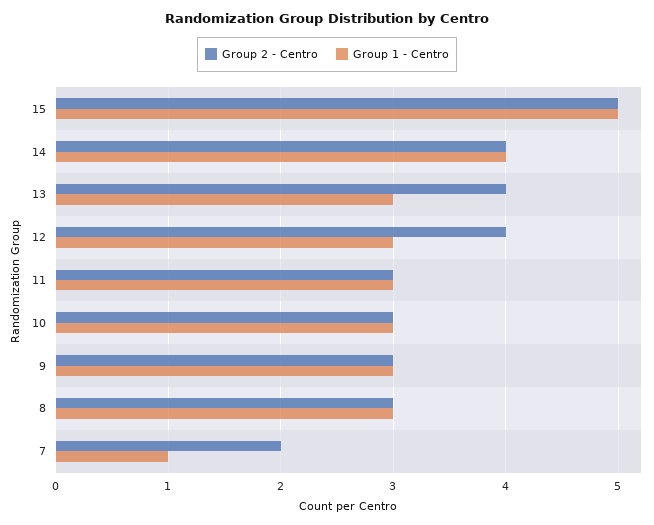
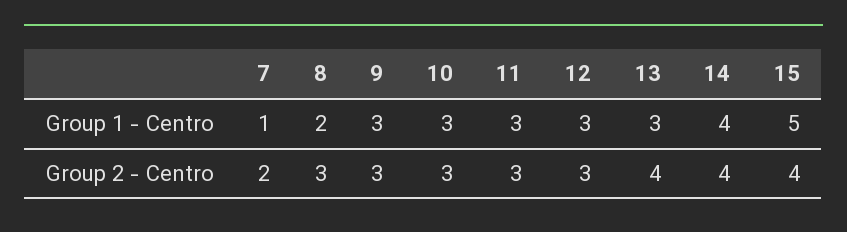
Group 2 - Centro, 15: 5 -> 4
Group 2 - Centro, 12: 4 -> 3
Group 1 - Centro, 8: 3 -> 2

